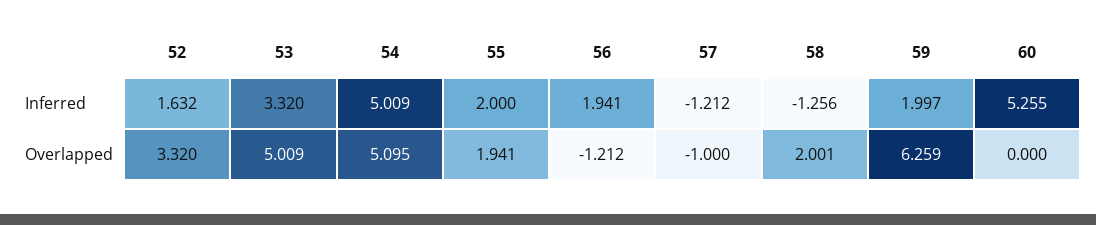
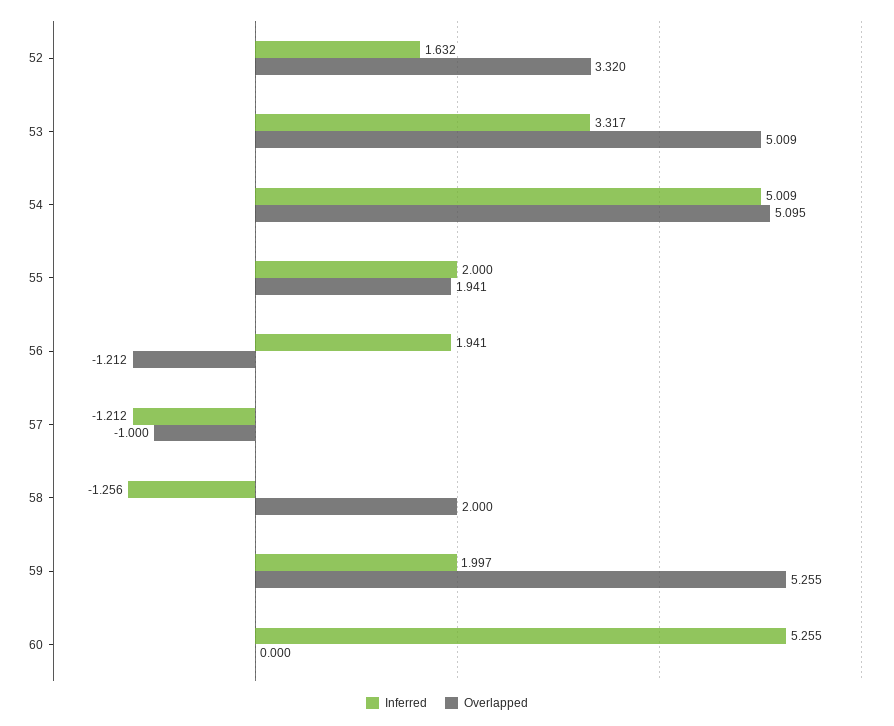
Inferred, 53: 3.32 -> 3.317
Overlapped, 58: 2.001 -> 2
Overlapped, 59: 6.259 -> 5.255

